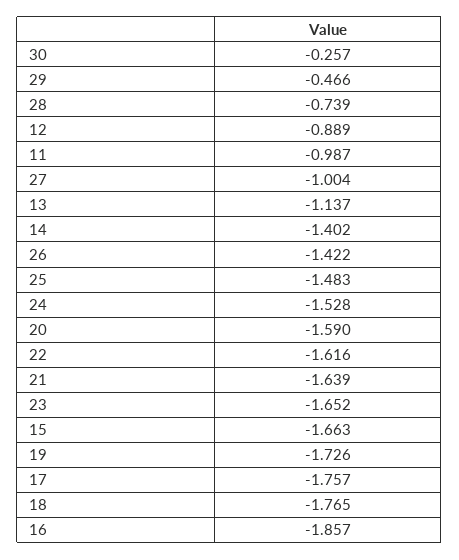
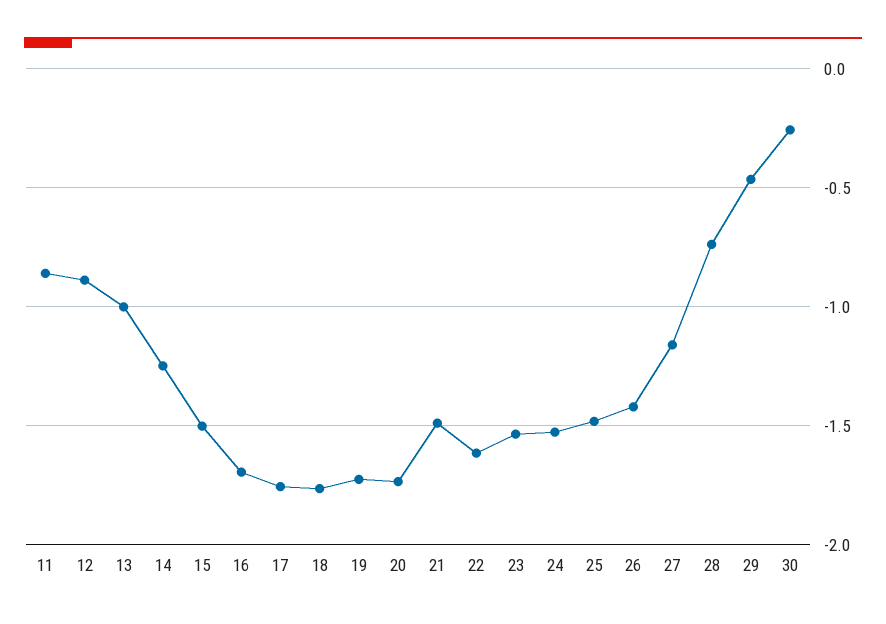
11: -0.987 -> -0.85
27: -1.004 -> -1.15
13: -1.137 -> -1
14: -1.402 -> -1.25
20: -1.59 -> -1.75
21: -1.639 -> -1.5
23: -1.652 -> -1.55
15: -1.663 -> -1.5
16: -1.857 -> -1.7

